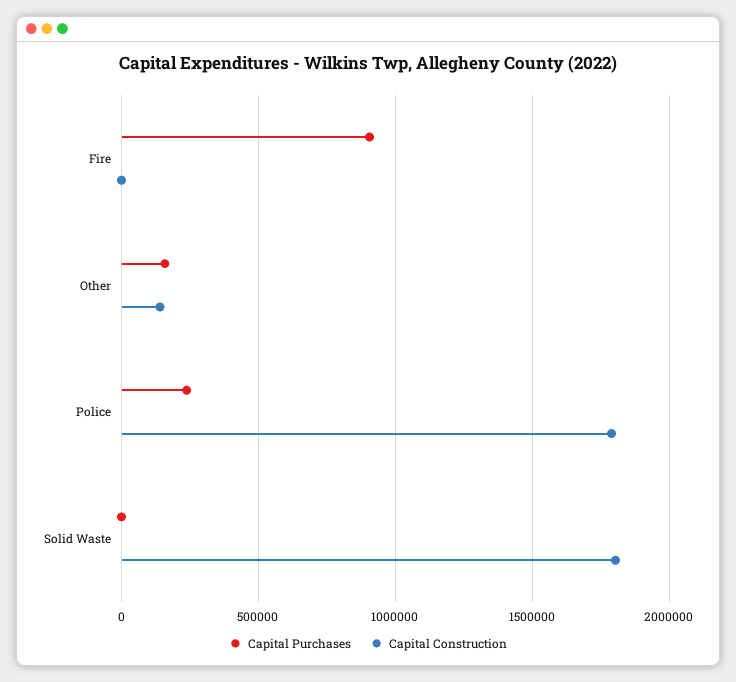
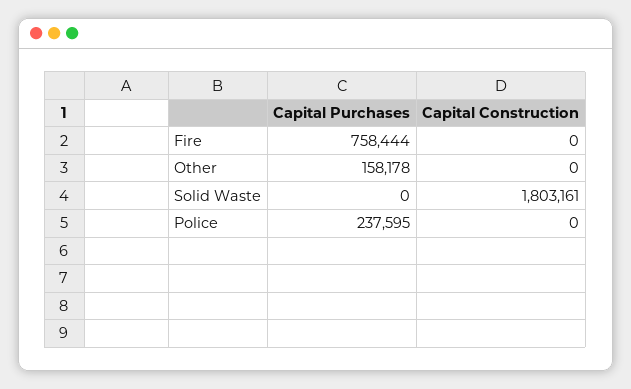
Capital Purchases, Fire: 900000 -> 758444
Capital Construction, Other: 150000 -> 0
Capital Construction, Police: 1800000 -> 0

